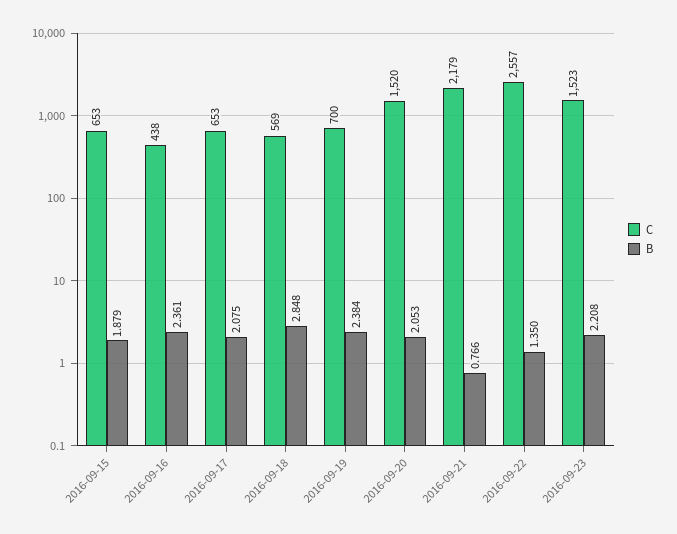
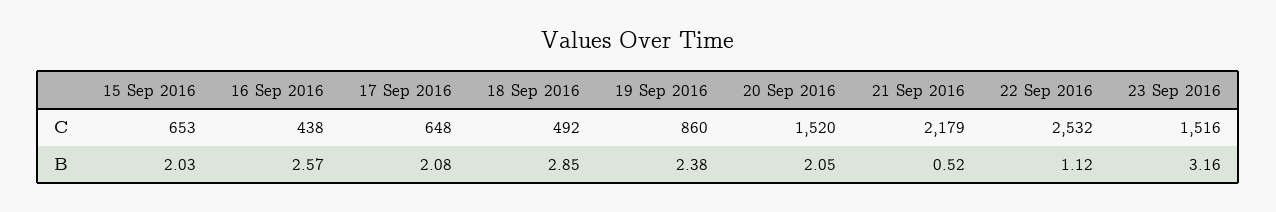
B, 2016-09-15: 1.879 -> 2.03
B, 2016-09-16: 2.361 -> 2.57
C, 2016-09-17: 653 -> 648
C, 2016-09-18: 569 -> 492
C, 2016-09-19: 700 -> 860
B, 2016-09-21: 0.766 -> 0.52
C, 2016-09-22: 2557 -> 2532
B, 2016-09-22: 1.35 -> 1.12
C, 2016-09-23: 1523 -> 1516
B, 2016-09-23: 2.208 -> 3.16

